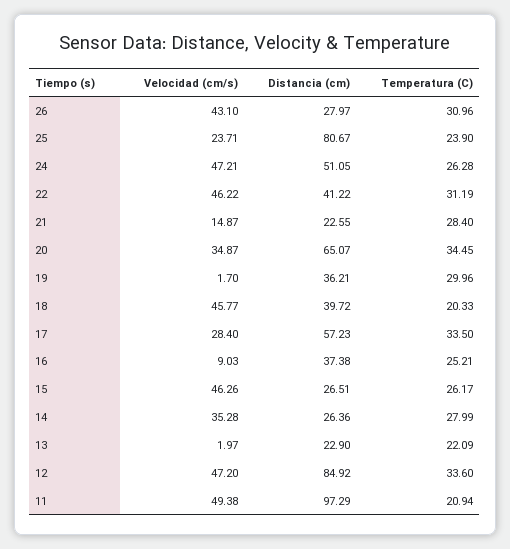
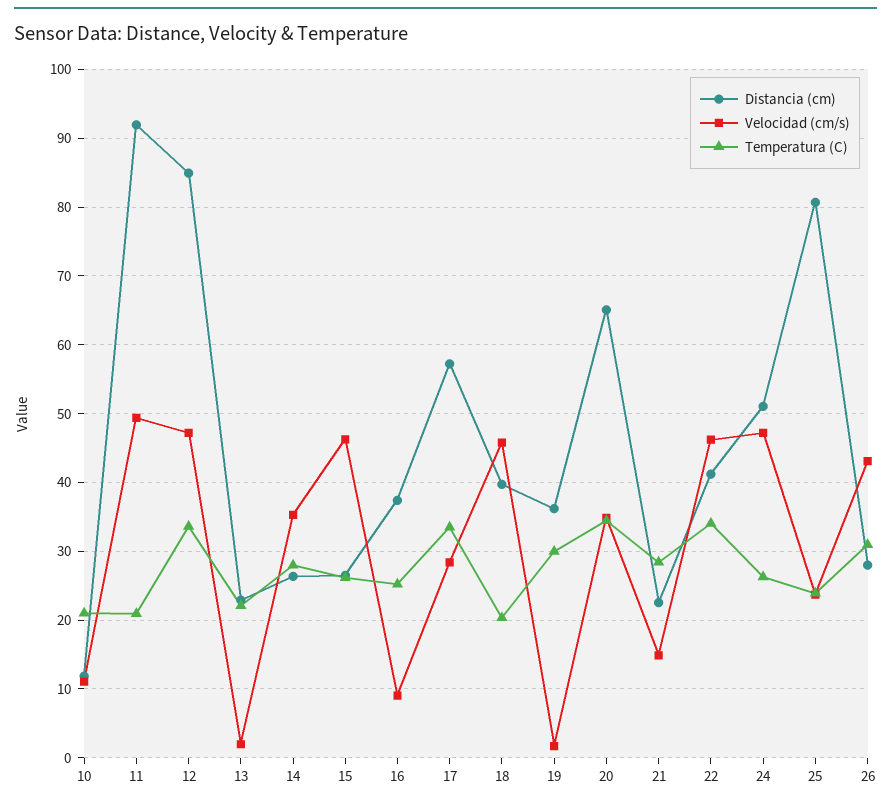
Temperatura (C), 22: 31.19 -> 34
Distancia (cm), 11: 97.29 -> 92
Distancia (cm), 10: none -> 12
Velocidad (cm/s), 10: none -> 11
Temperatura (C), 10: none -> 21

